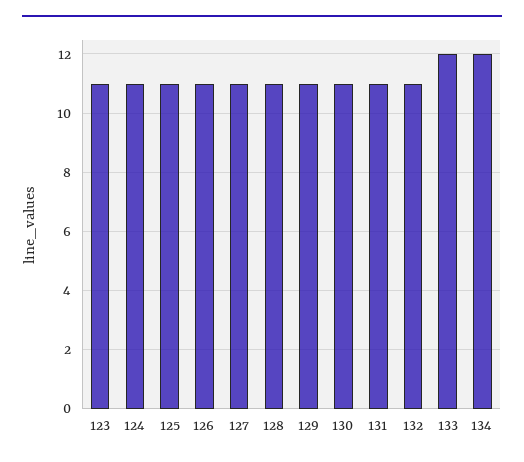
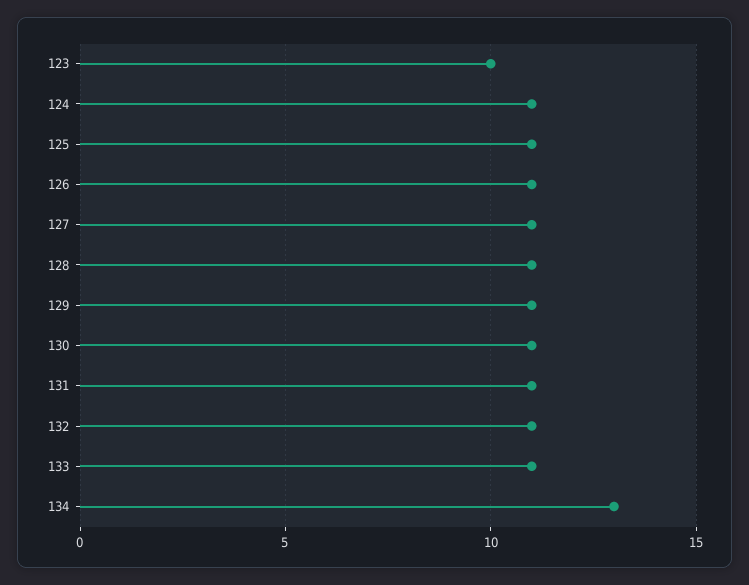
123: 11 -> 10
133: 12 -> 11
134: 12 -> 13

